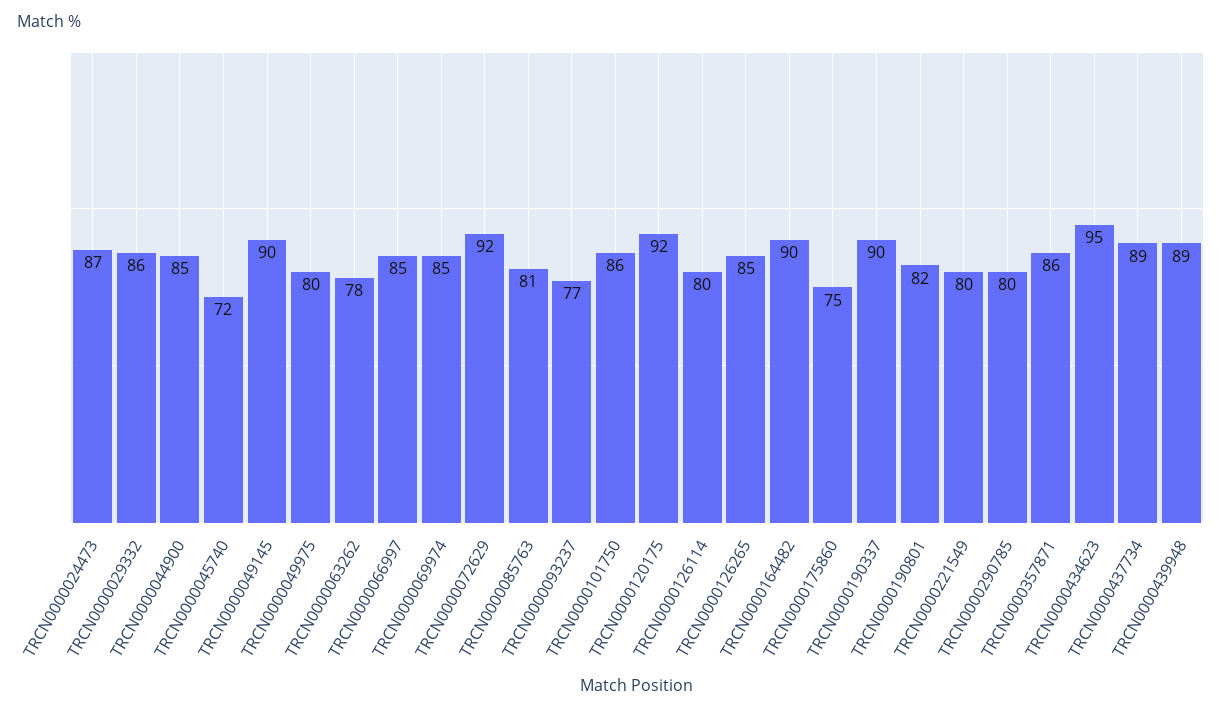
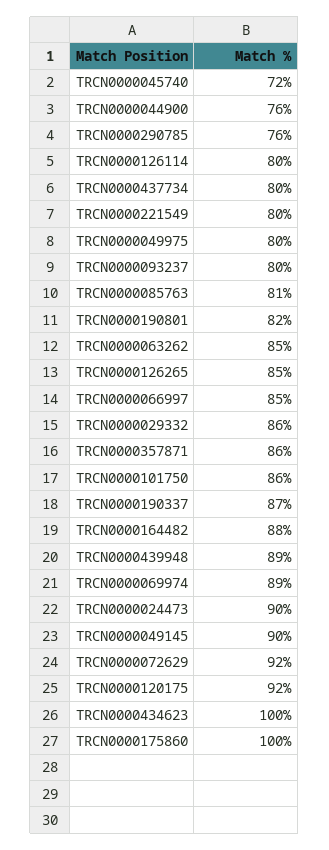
TRCN0000024473: 87 -> 90
TRCN0000044900: 85 -> 76
TRCN0000063262: 78 -> 85
TRCN0000069974: 85 -> 89
TRCN0000093237: 77 -> 80
TRCN0000164482: 90 -> 88
TRCN0000175860: 75 -> 100
TRCN0000190337: 90 -> 87
TRCN0000290785: 80 -> 76
TRCN0000434623: 95 -> 100
TRCN0000437734: 89 -> 80

